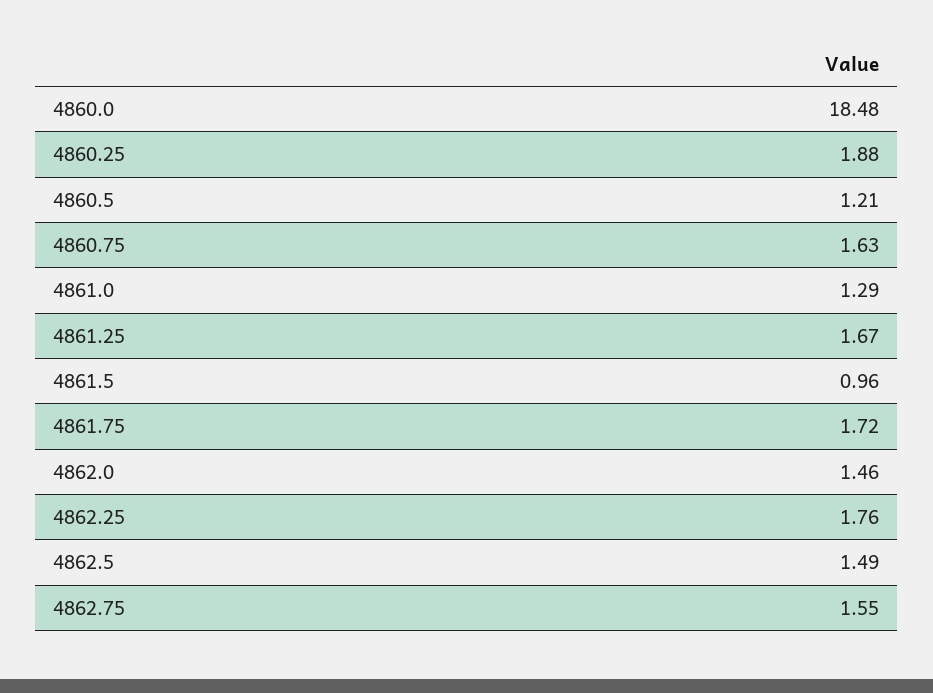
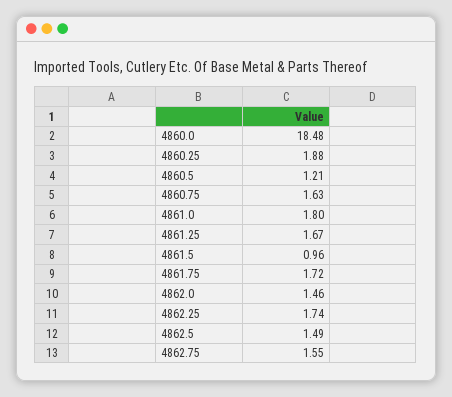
4861.0: 1.29 -> 1.8
4862.25: 1.76 -> 1.74

